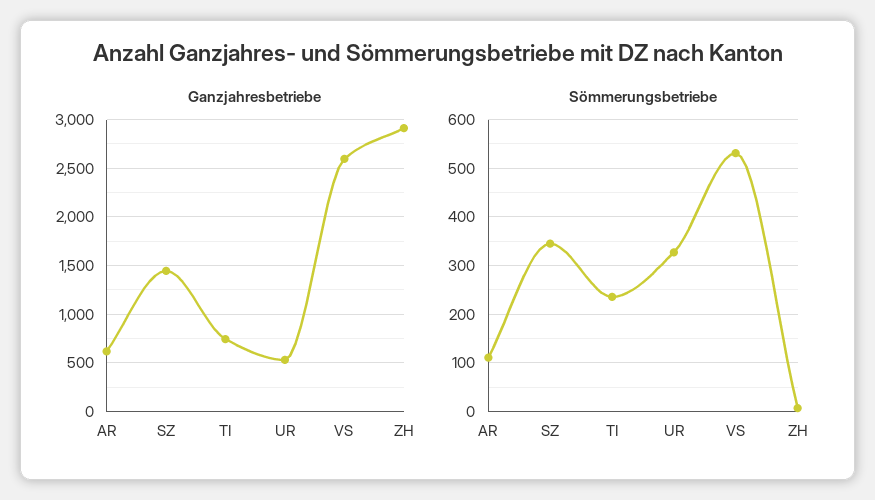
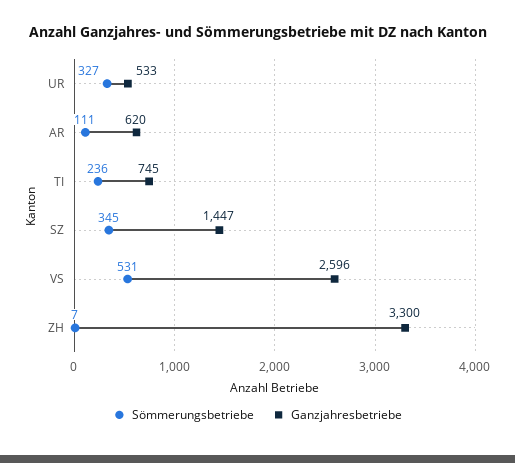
Ganzjahresbetriebe, ZH: 2900 -> 3300

